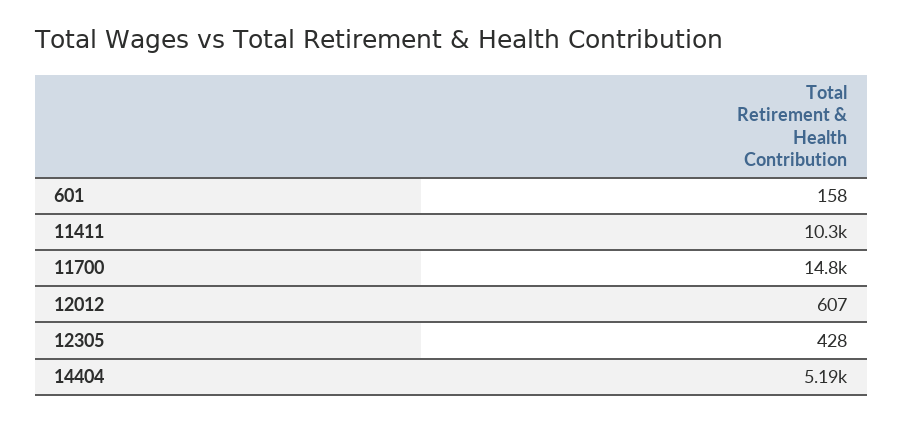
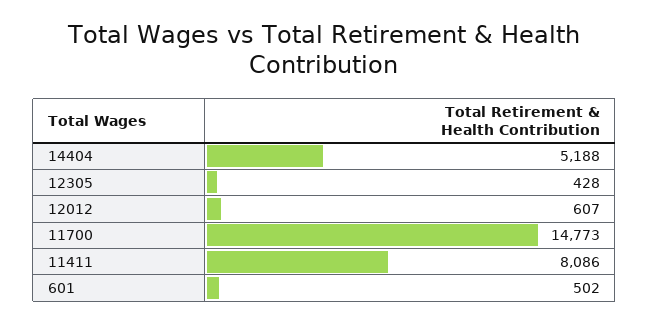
601: 158 -> 502
11411: 10300 -> 8086

